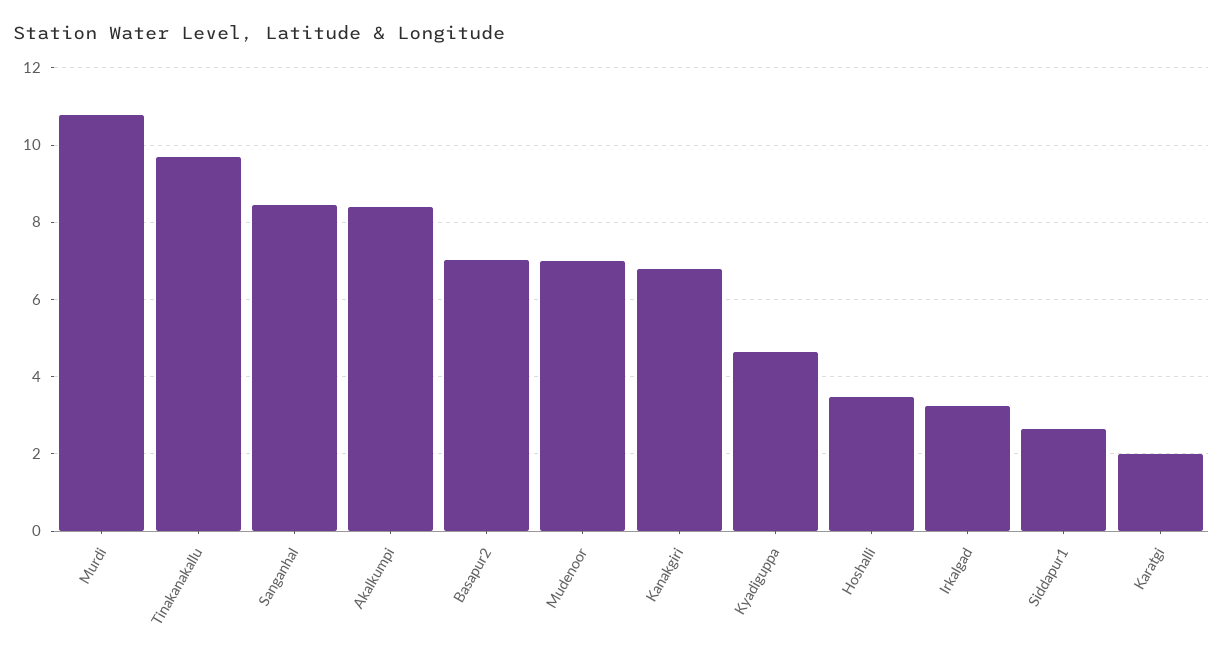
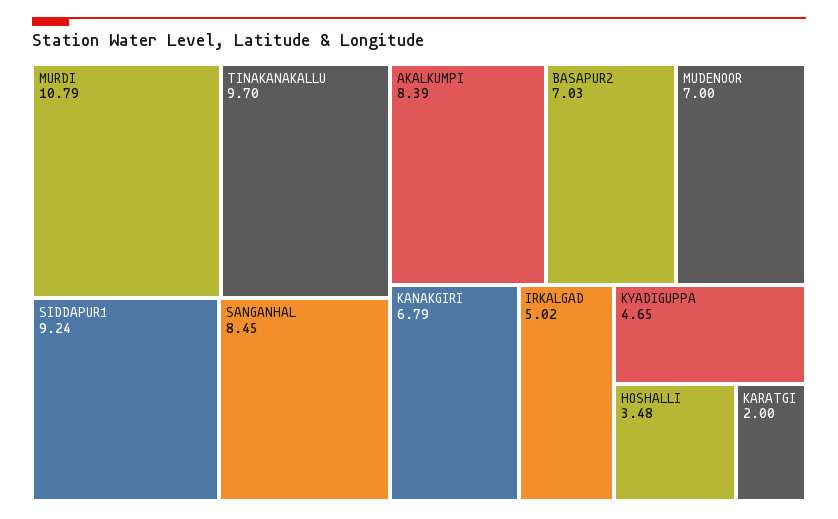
Irkalgad: 3.2 -> 5.02
Siddapur1: 2.6 -> 9.24

